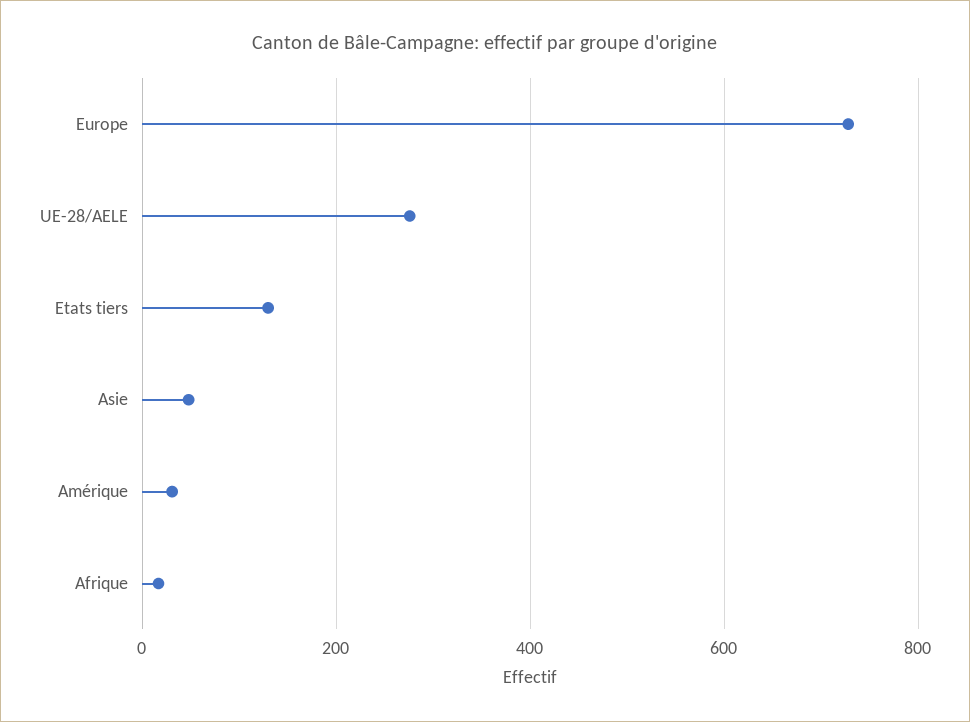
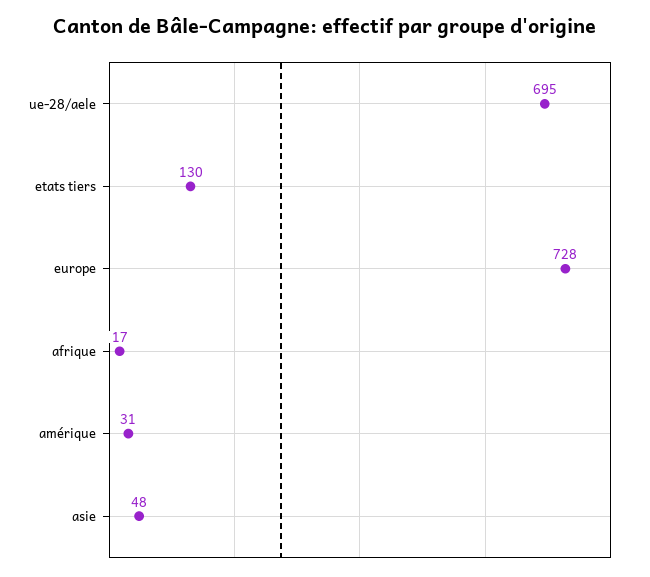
UE-28/AELE: 280 -> 695

